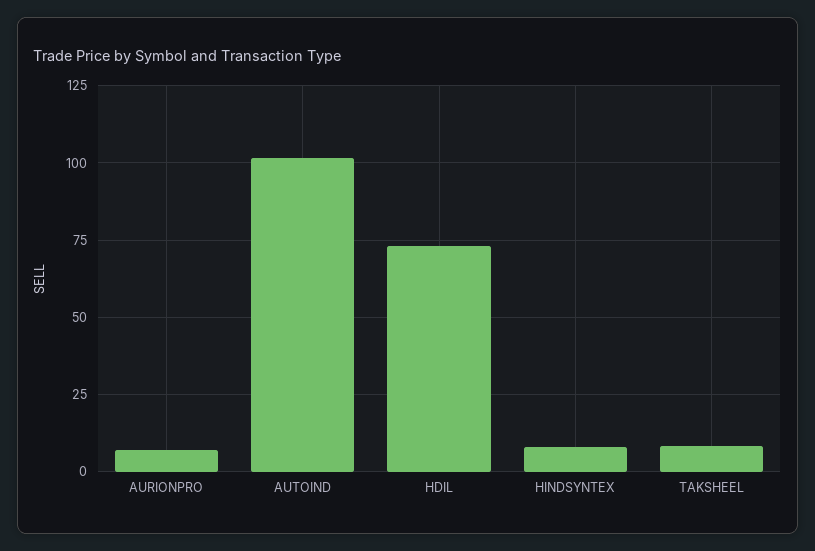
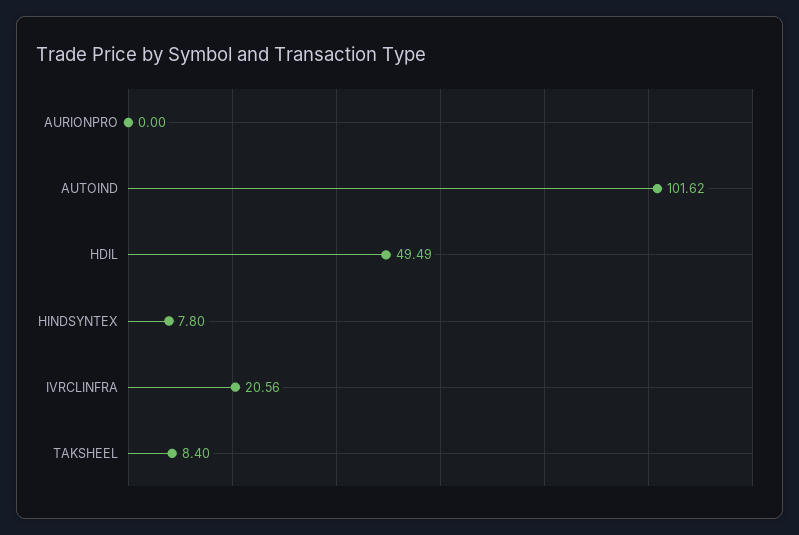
AURIONPRO: 7.5 -> 0
HDIL: 72.5 -> 49.49
IVRCLINFRA: none -> 20.56

